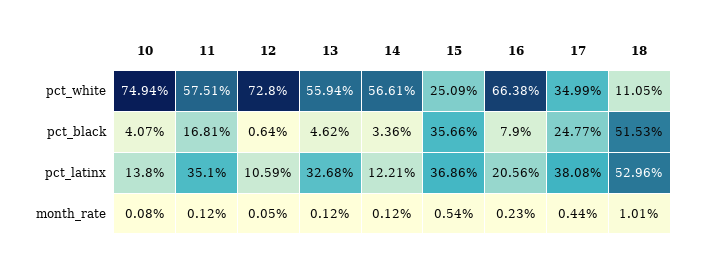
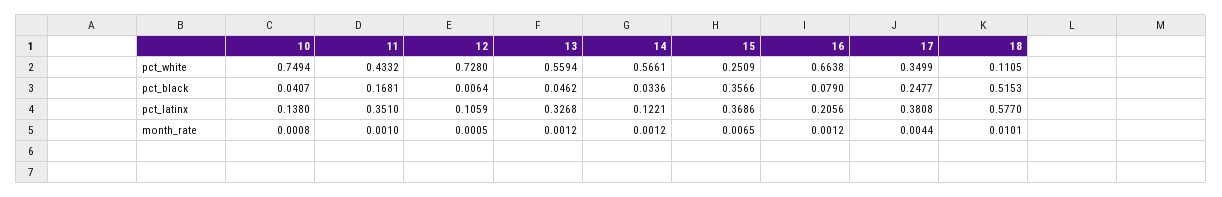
11, pct_white: 0.5751 -> 0.4332
18, pct_latinx: 0.5296 -> 0.577
11, month_rate: 0.0012 -> 0.001
15, month_rate: 0.0054 -> 0.0065
16, month_rate: 0.0023 -> 0.0012

